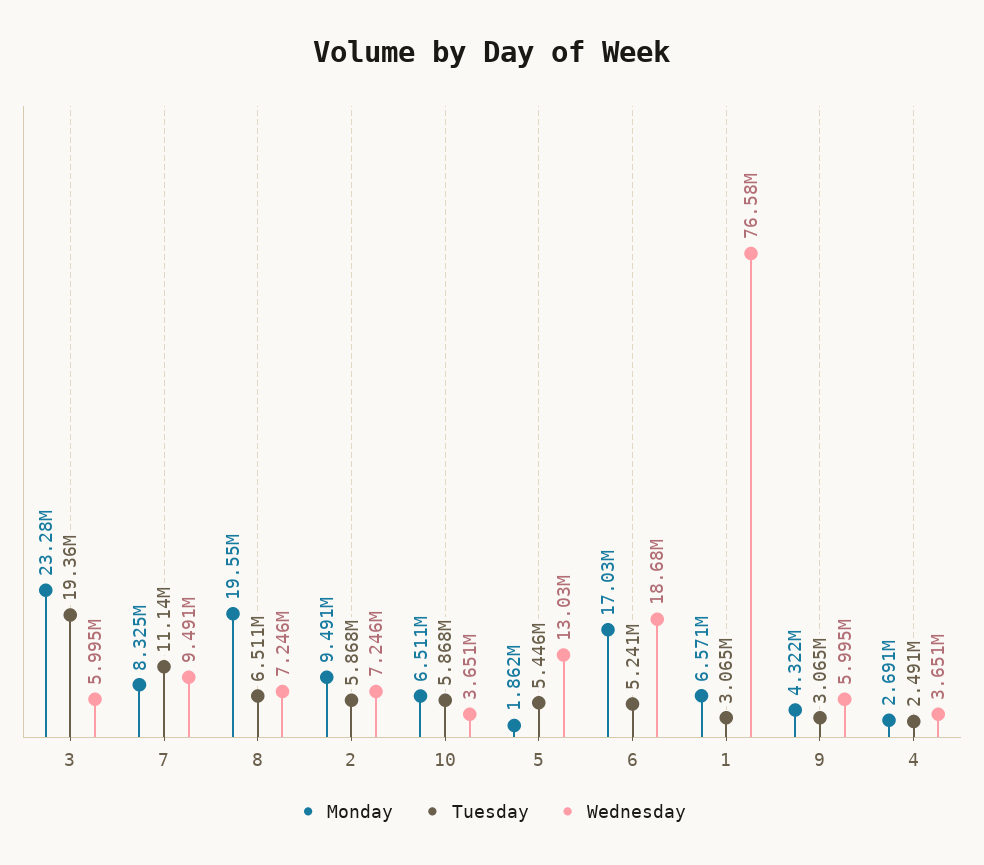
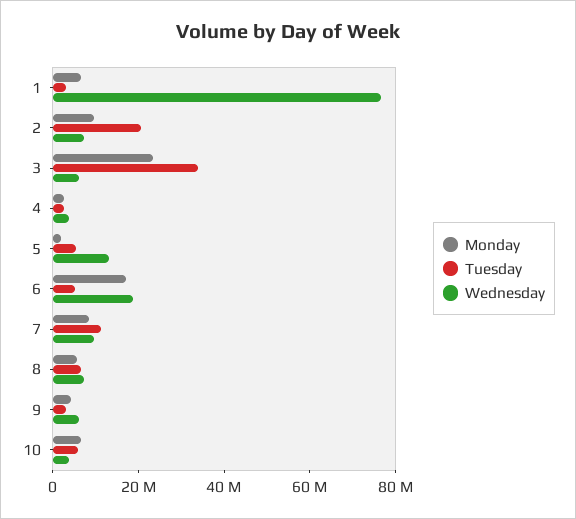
Tuesday, 3: 19360000 -> 35000000
Monday, 8: 19550000 -> 5000000
Tuesday, 2: 5868000 -> 20000000

